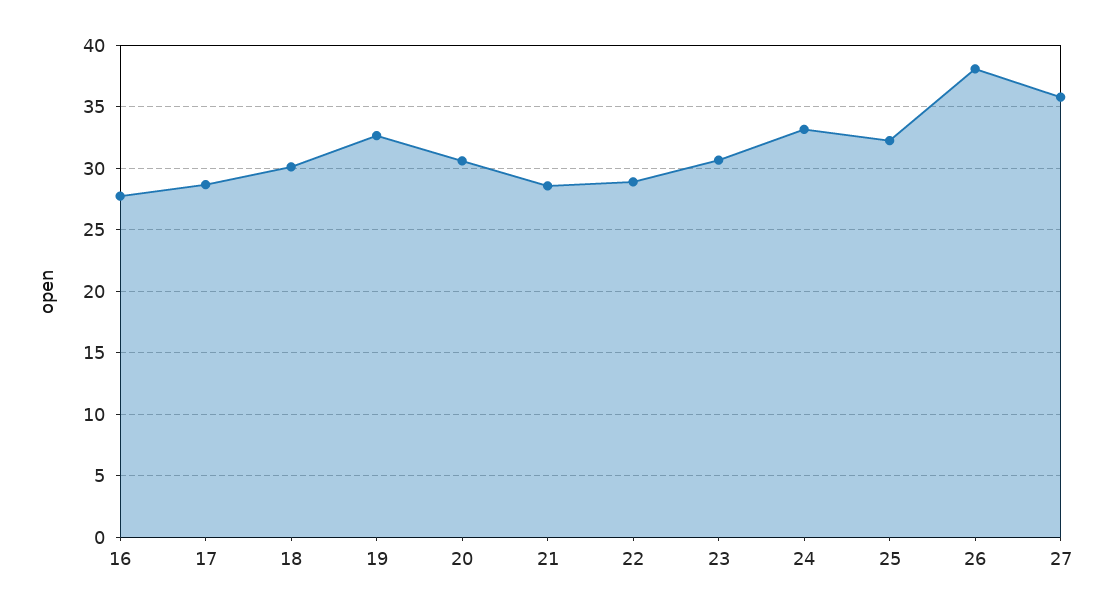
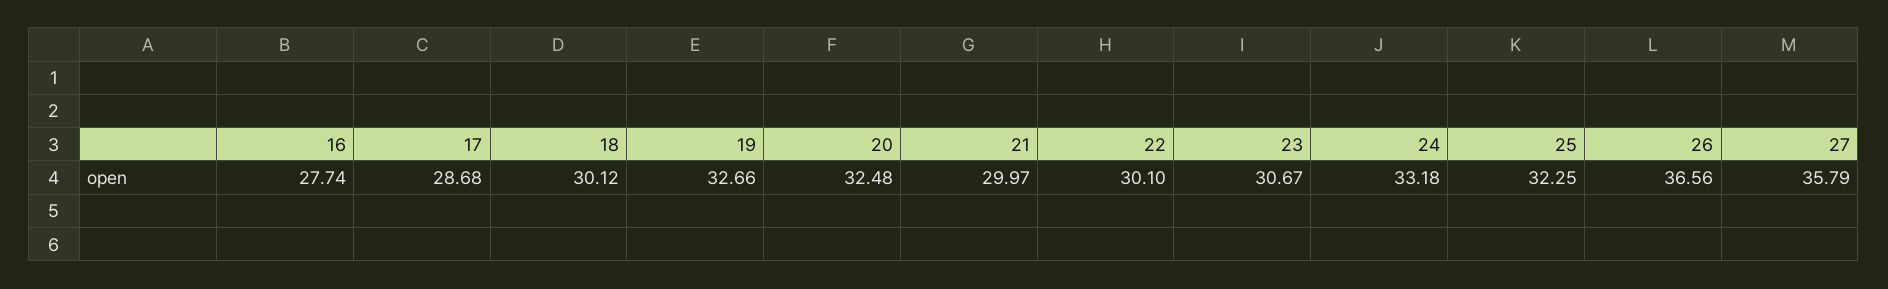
20: 30.5 -> 32.48
21: 28.5 -> 29.97
22: 29 -> 30.1
26: 38 -> 36.56

